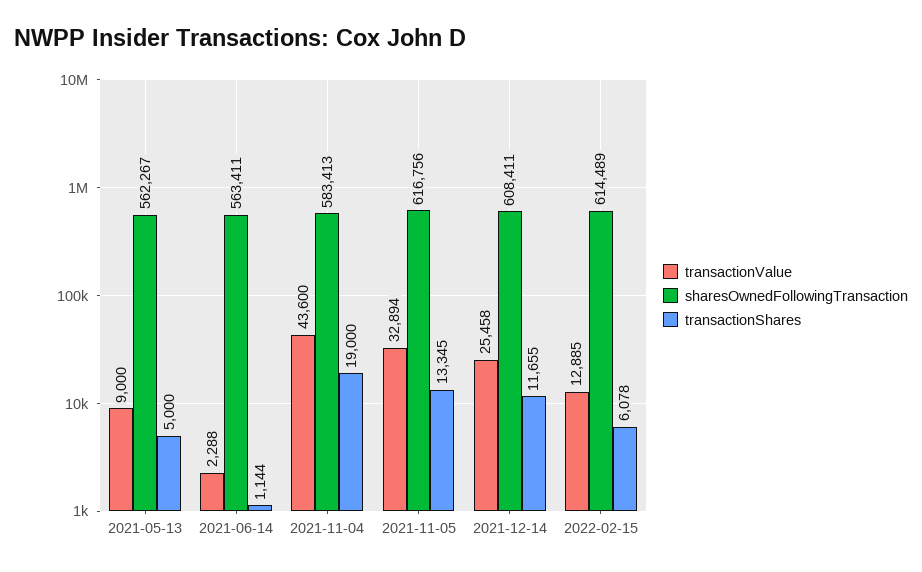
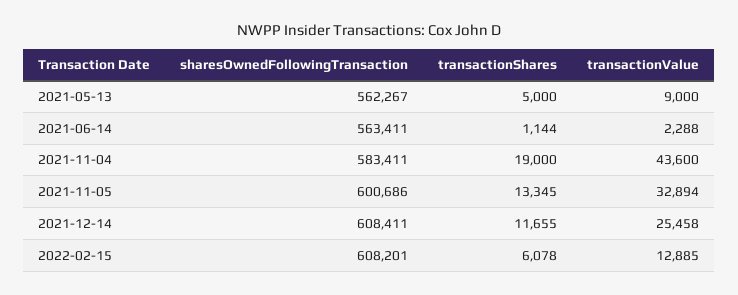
sharesOwnedFollowingTransaction, 2021-11-04: 583413 -> 583411
sharesOwnedFollowingTransaction, 2021-11-05: 616756 -> 600686
sharesOwnedFollowingTransaction, 2022-02-15: 614489 -> 608201

